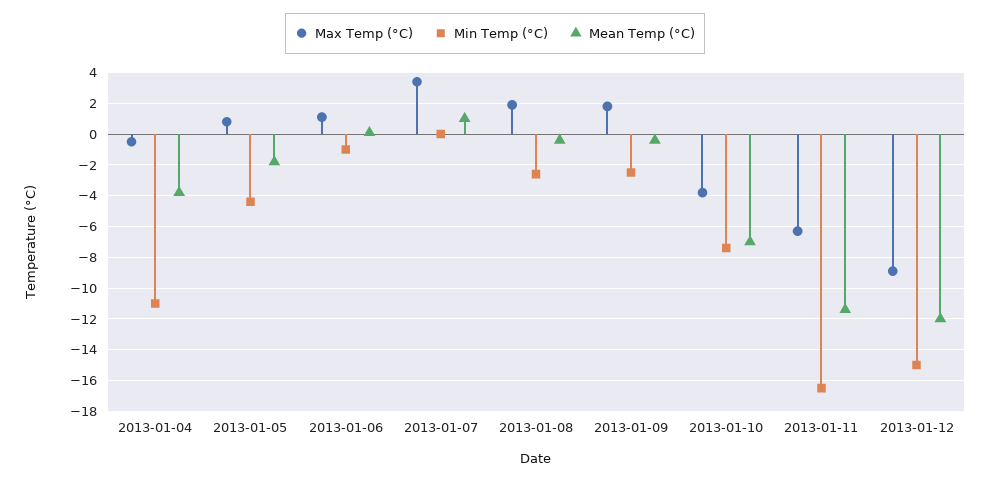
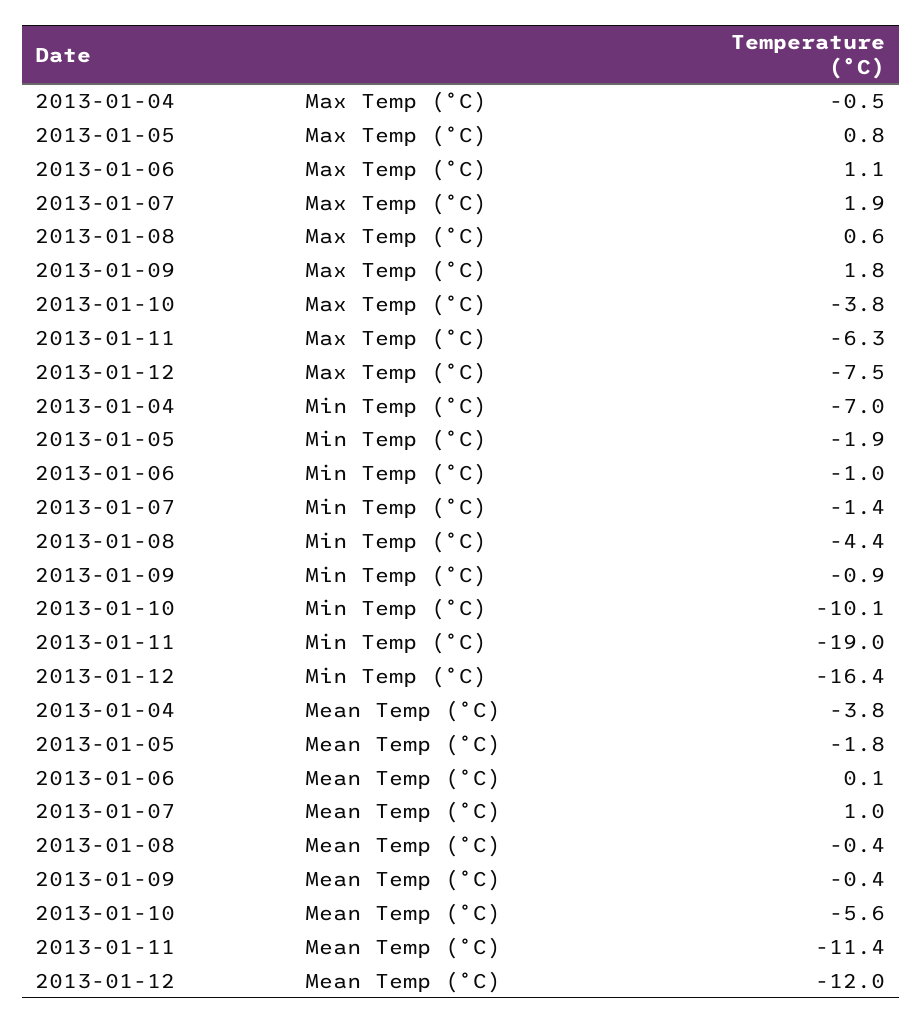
Min Temp (°C), 2013-01-04: -11 -> -7
Min Temp (°C), 2013-01-05: -4.5 -> -1.9
Max Temp (°C), 2013-01-07: 3.5 -> 1.9
Min Temp (°C), 2013-01-07: 0 -> -1.4
Max Temp (°C), 2013-01-08: 2 -> 0.6
Min Temp (°C), 2013-01-08: -2.5 -> -4.4
Min Temp (°C), 2013-01-09: -2.5 -> -0.9
Min Temp (°C), 2013-01-10: -7.5 -> -10.1
Mean Temp (°C), 2013-01-10: -7 -> -5.6
Min Temp (°C), 2013-01-11: -16.5 -> -19
Max Temp (°C), 2013-01-12: -9 -> -7.5
Min Temp (°C), 2013-01-12: -15 -> -16.4

